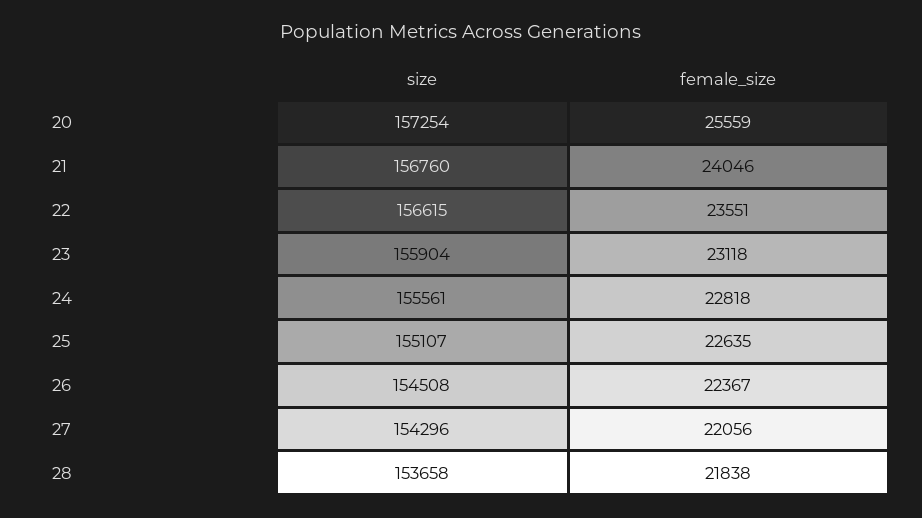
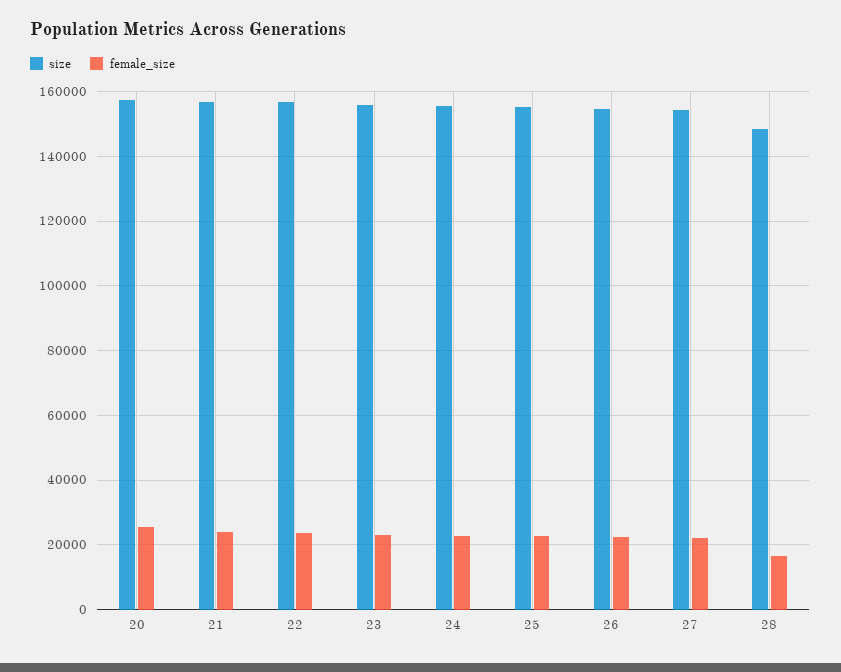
size, 28: 153658 -> 148000
female_size, 28: 21838 -> 16000

